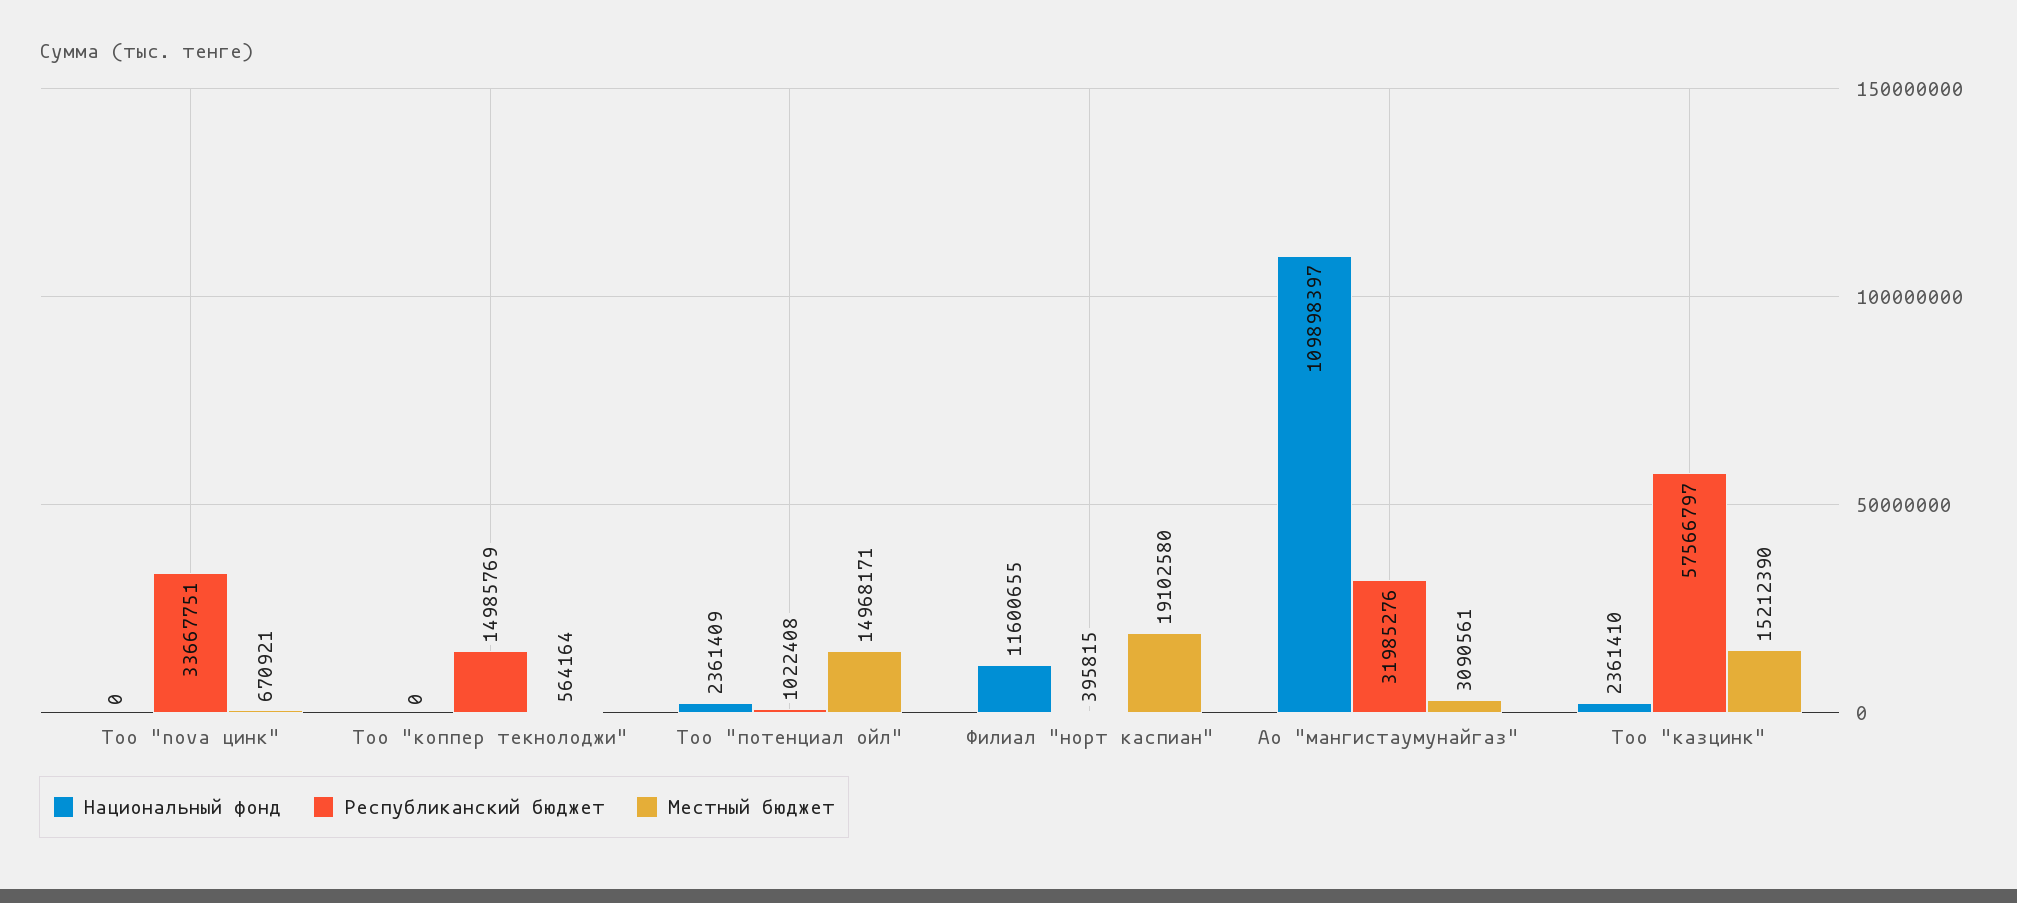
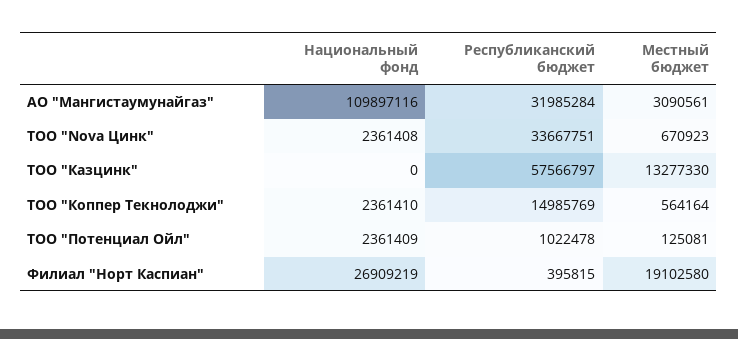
Национальный фонд, Тоо "nova цинк": 0 -> 2361408
Местный бюджет, Тоо "nova цинк": 670921 -> 670923
Национальный фонд, Тоо "коппер текнолоджи": 0 -> 2361410
Республиканский бюджет, Тоо "потенциал ойл": 1022408 -> 1022478
Местный бюджет, Тоо "потенциал ойл": 14968171 -> 125081
Национальный фонд, Филиал "норт каспиан": 11600655 -> 26909219
Национальный фонд, Ао "мангистаумунайгаз": 109898397 -> 109897116
Республиканский бюджет, Ао "мангистаумунайгаз": 31985276 -> 31985284
Национальный фонд, Тоо "казцинк": 2361410 -> 0
Местный бюджет, Тоо "казцинк": 15212390 -> 13277330

